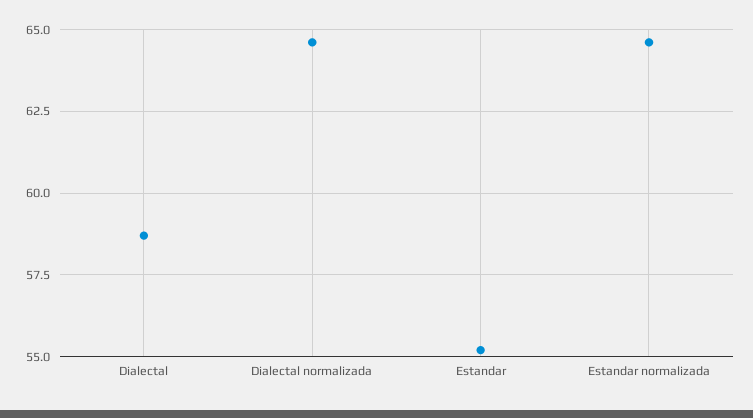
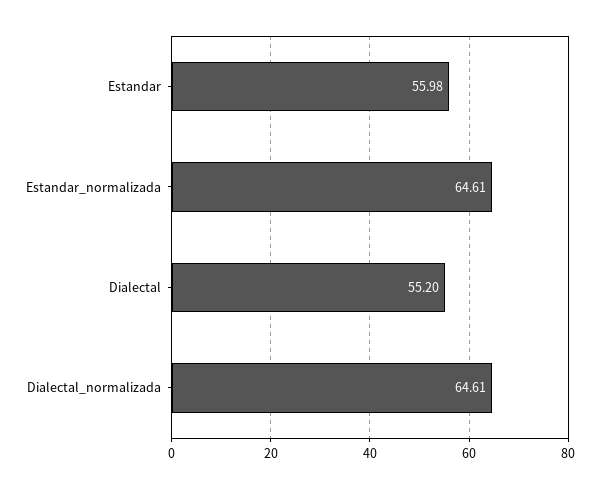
Dialectal: 58.75 -> 55.2
Estandar: 55.25 -> 55.98

